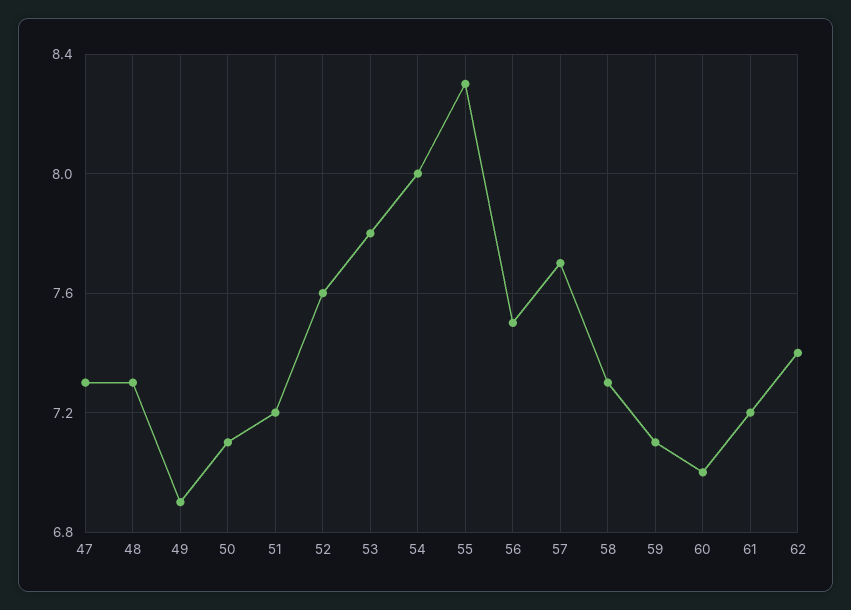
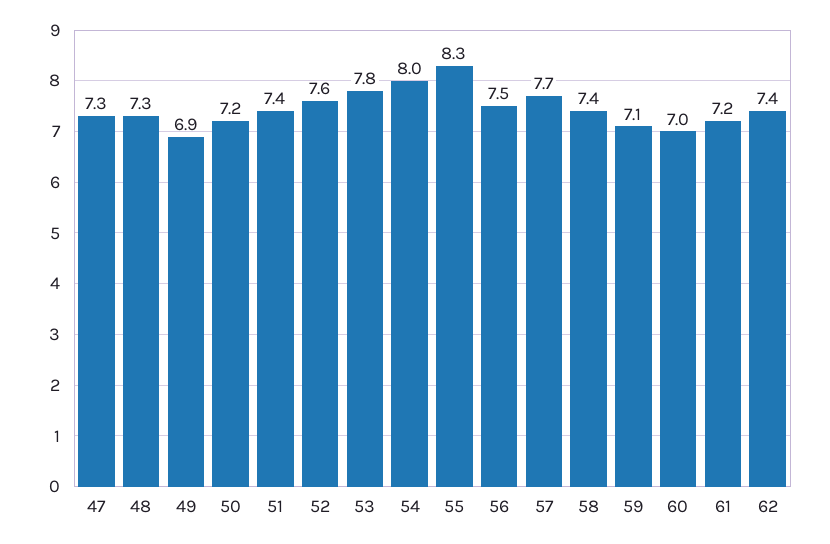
50: 7.1 -> 7.2
51: 7.2 -> 7.4
58: 7.3 -> 7.4

